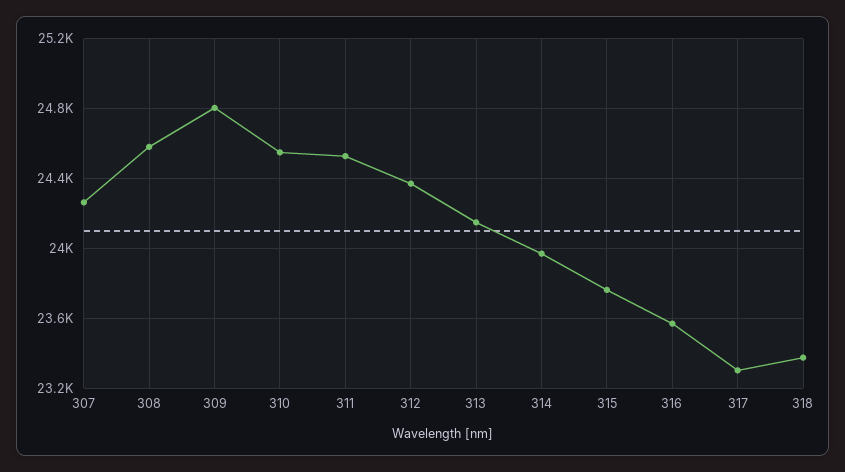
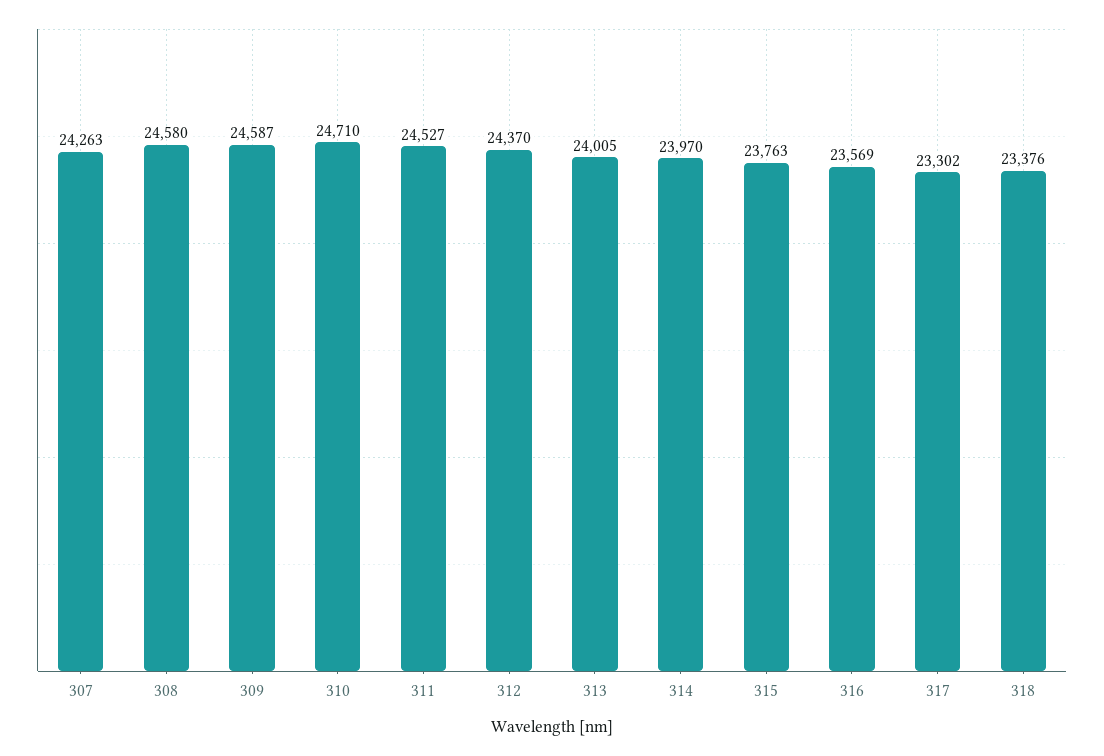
309: 24800 -> 24587
310: 24550 -> 24710
313: 24150 -> 24005

